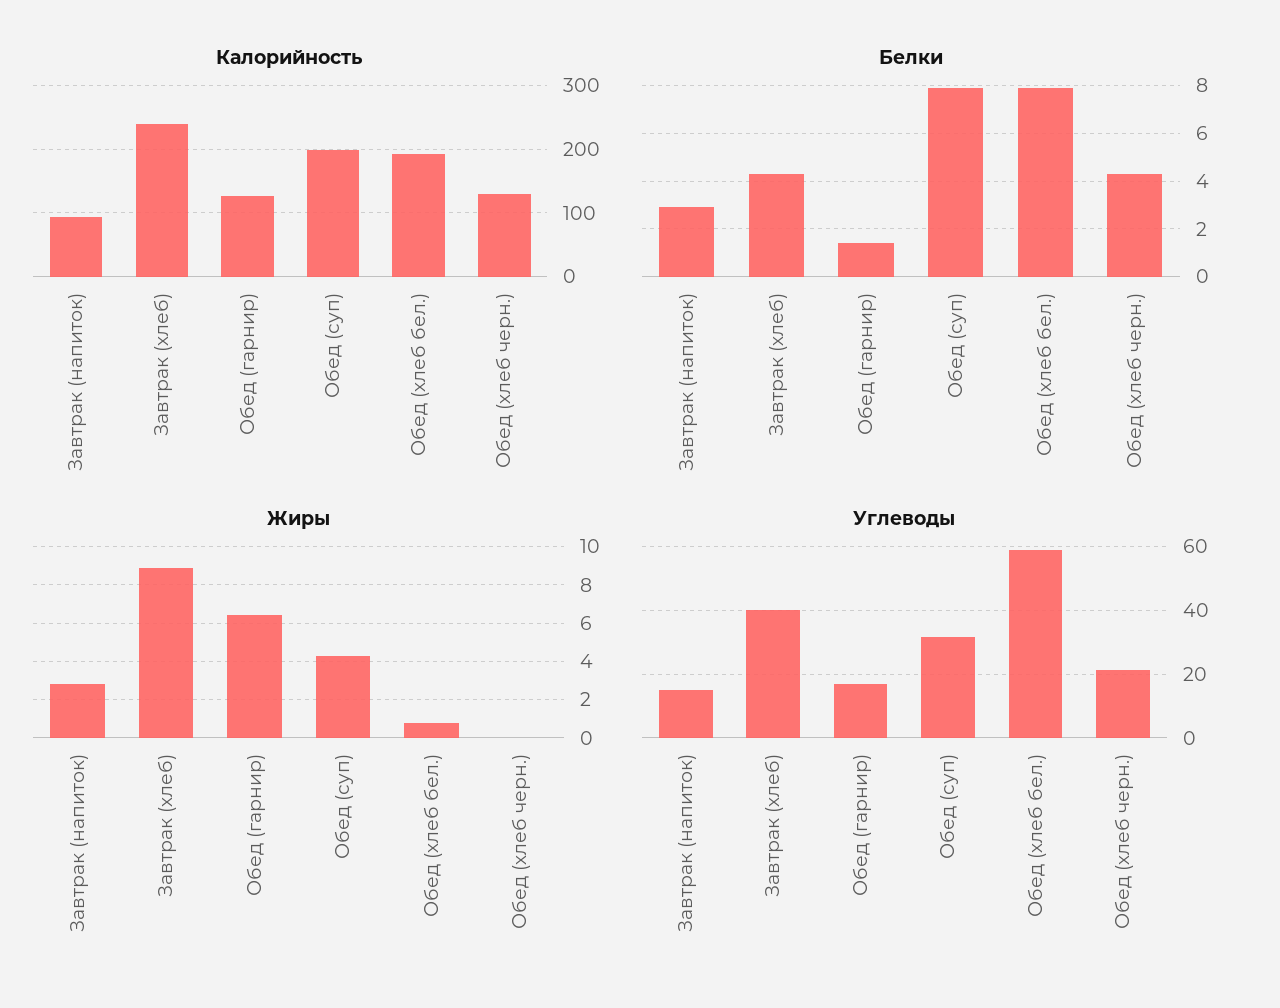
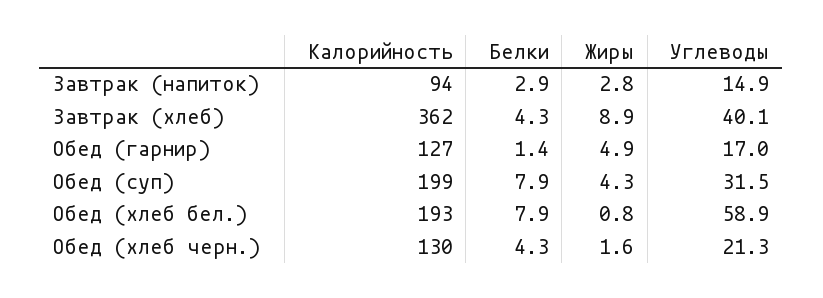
Калорийность, Завтрак (хлеб): 240 -> 362
Жиры, Обед (гарнир): 6.5 -> 4.9
Жиры, Обед (хлеб черн.): 0 -> 1.6

